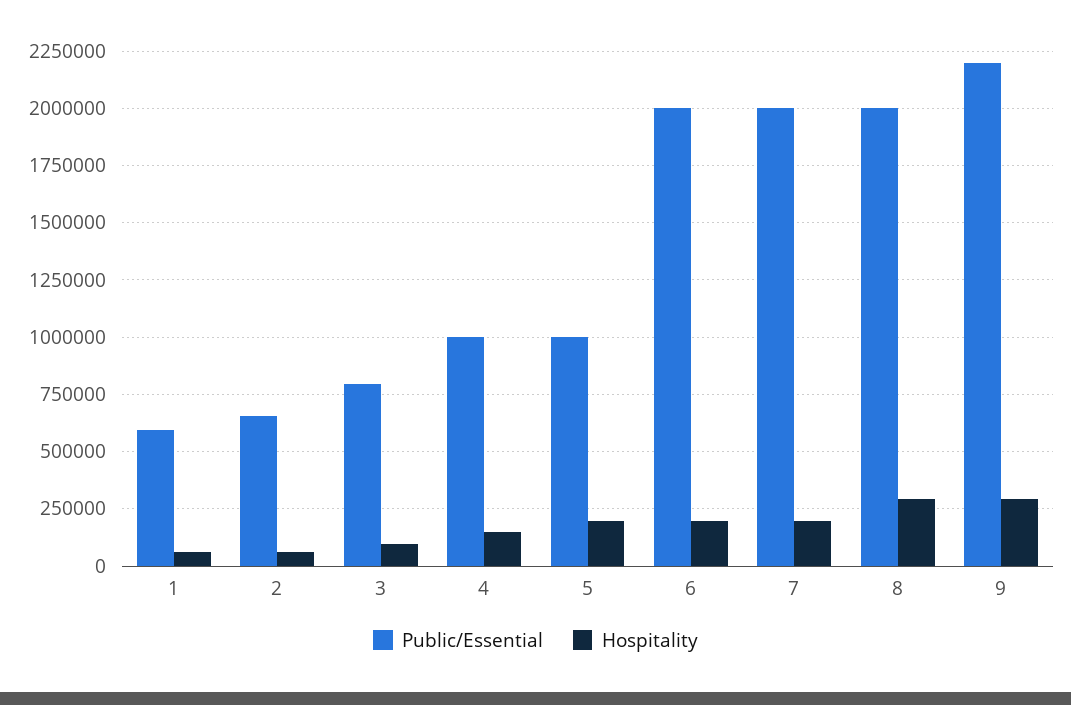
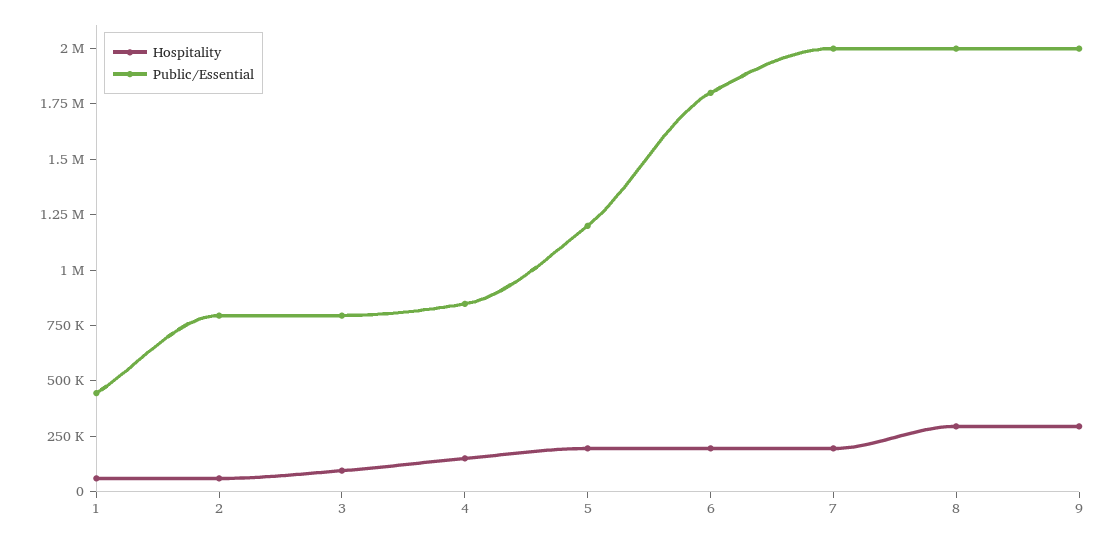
Public/Essential, 1: 600000 -> 450000
Public/Essential, 2: 650000 -> 800000
Public/Essential, 4: 1000000 -> 850000
Public/Essential, 5: 1000000 -> 1200000
Public/Essential, 6: 2000000 -> 1800000
Public/Essential, 9: 2200000 -> 2000000

